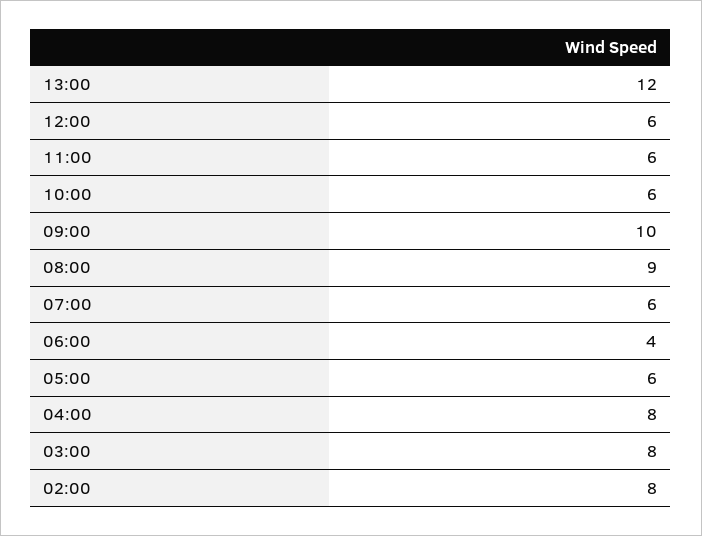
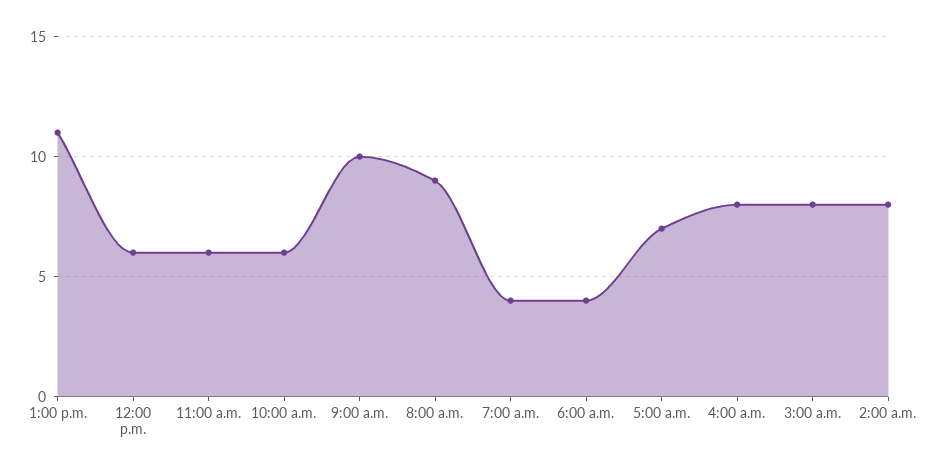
13:00: 12 -> 11
07:00: 6 -> 4
05:00: 6 -> 7

